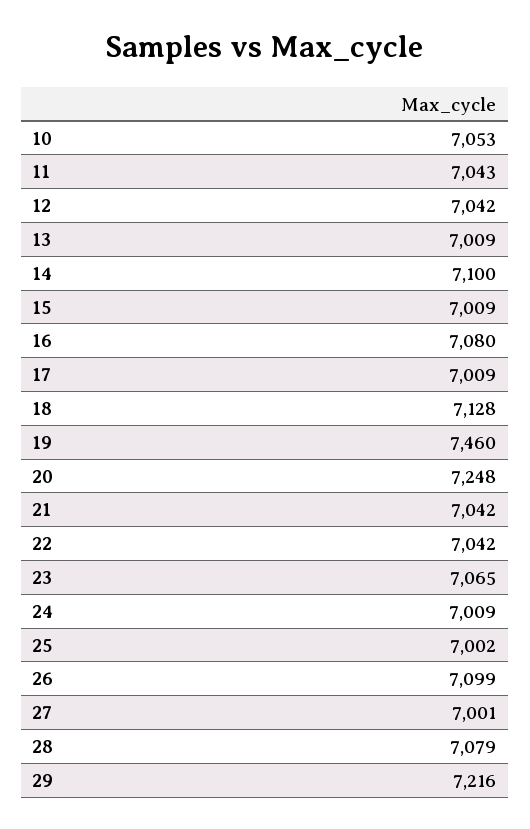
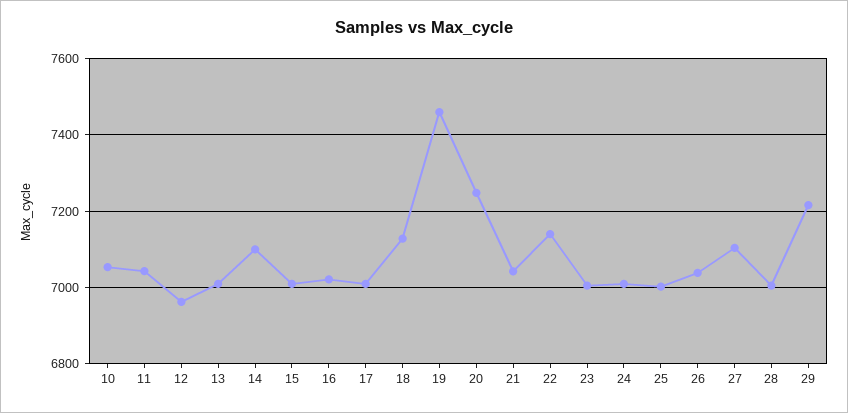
12: 7042 -> 6960
16: 7080 -> 7020
22: 7042 -> 7140
23: 7065 -> 7000
26: 7099 -> 7040
27: 7001 -> 7100
28: 7079 -> 7000

